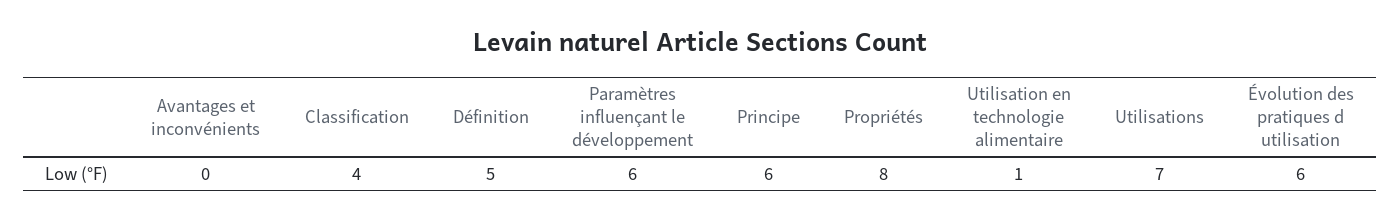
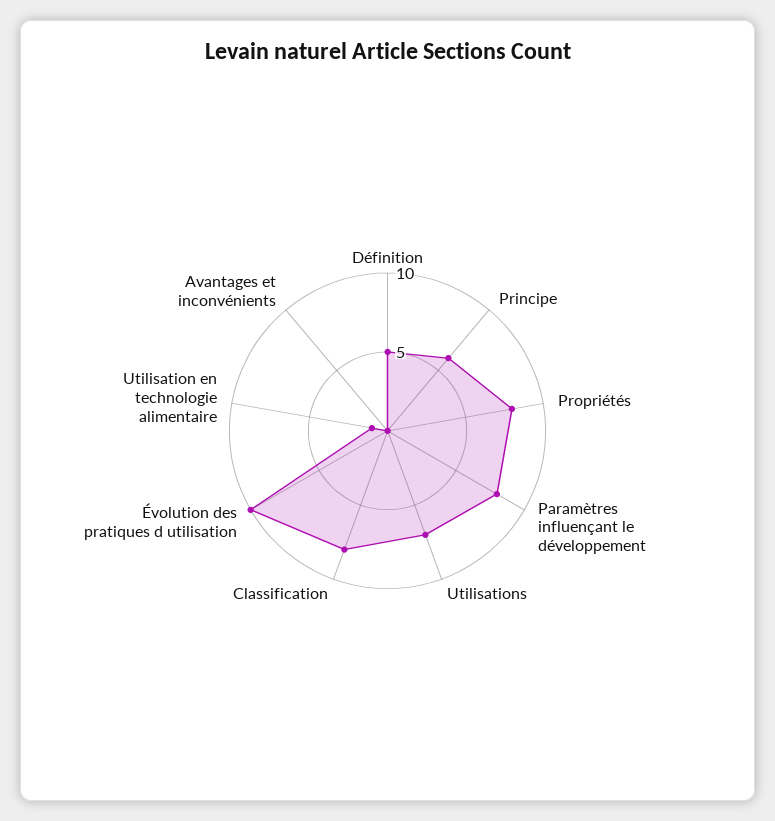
Classification: 4 -> 8
Paramètres influençant le développement: 6 -> 8
Évolution des pratiques d utilisation: 6 -> 10

